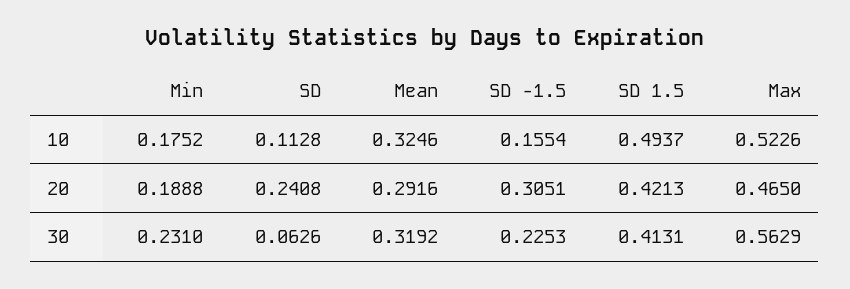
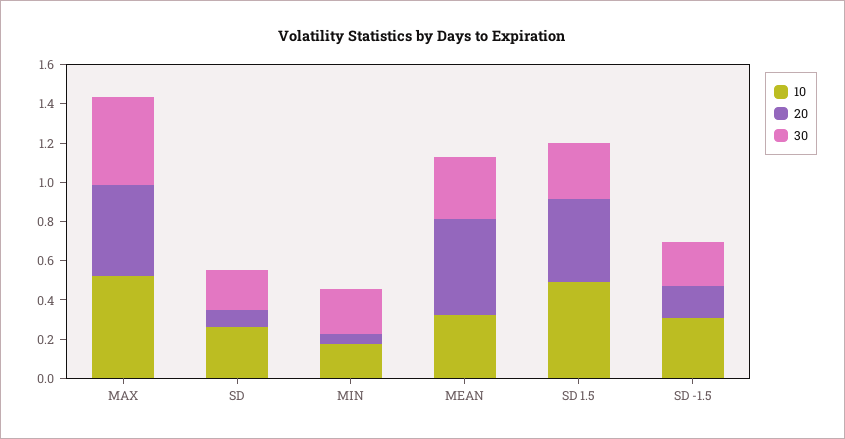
10, SD: 0.1128 -> 0.25
10, SD -1.5: 0.1554 -> 0.3
20, Min: 0.1888 -> 0.05
20, SD: 0.2408 -> 0.1
20, Mean: 0.2916 -> 0.5
20, SD -1.5: 0.3051 -> 0.15
30, SD: 0.0626 -> 0.2
30, SD 1.5: 0.4131 -> 0.3
30, Max: 0.5629 -> 0.45

